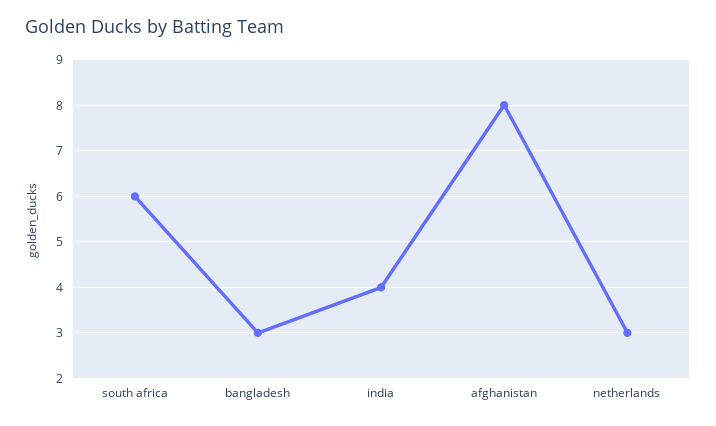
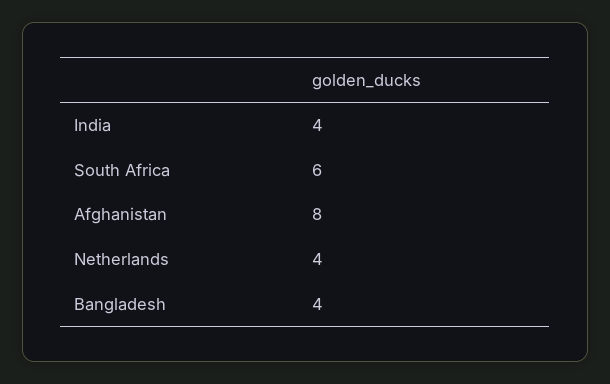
bangladesh: 3 -> 4
netherlands: 3 -> 4

